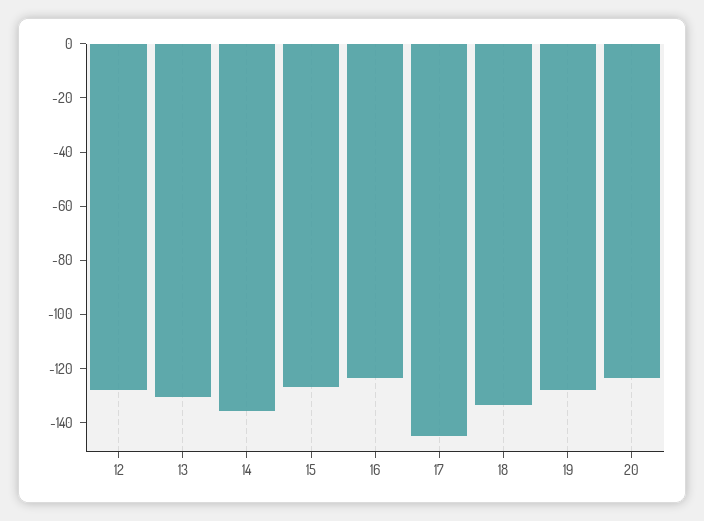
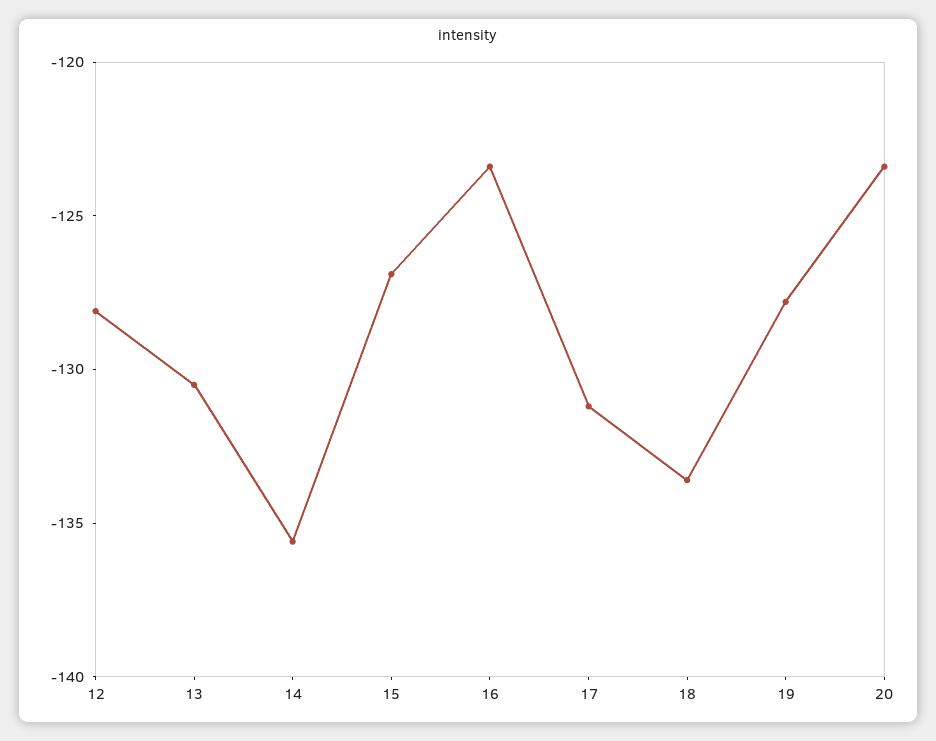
17: -145 -> -131

